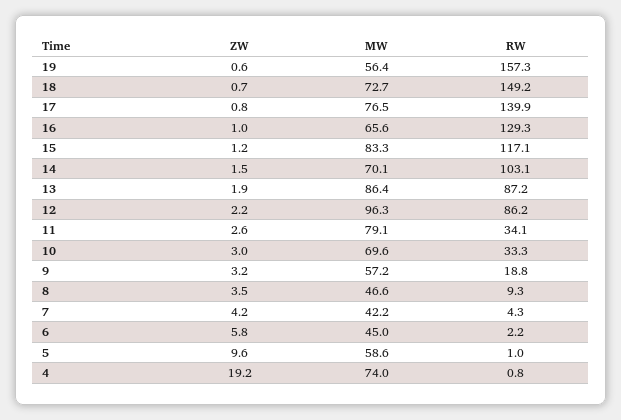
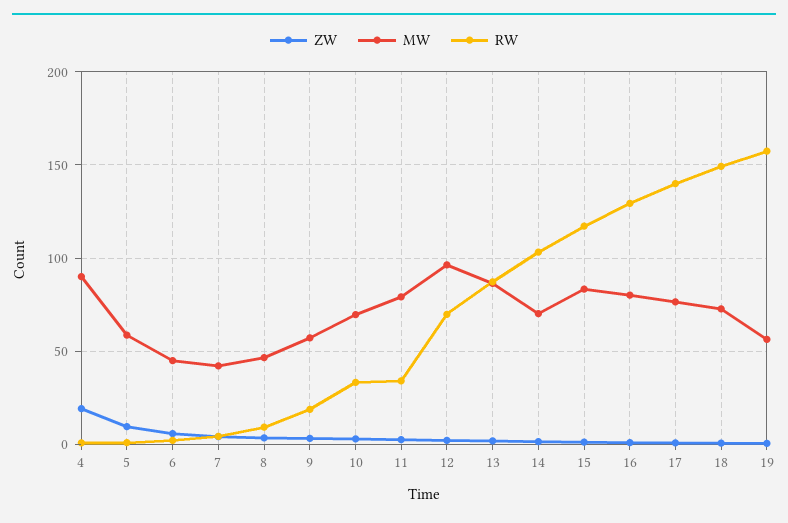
MW, 16: 65.6 -> 80
RW, 12: 86.2 -> 70
MW, 4: 74 -> 90

